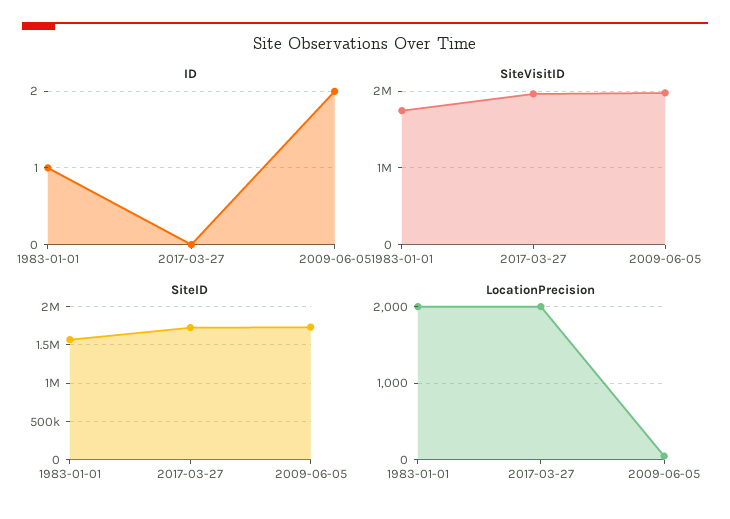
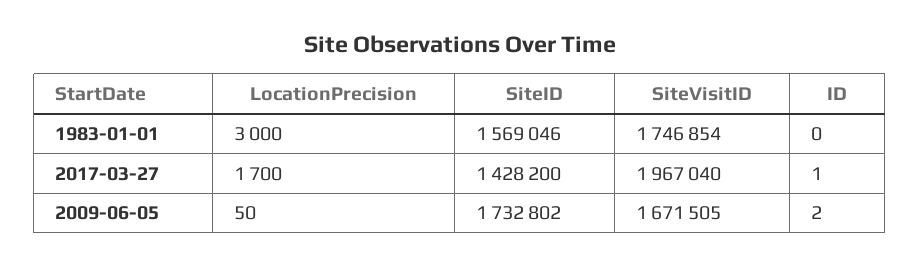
ID, 1983-01-01: 1 -> 0
ID, 2017-03-27: 0 -> 1
SiteVisitID, 2009-06-05: 2000000 -> 1671505
SiteID, 2017-03-27: 1700000 -> 1428200
LocationPrecision, 1983-01-01: 2000 -> 3000
LocationPrecision, 2017-03-27: 2000 -> 1700

